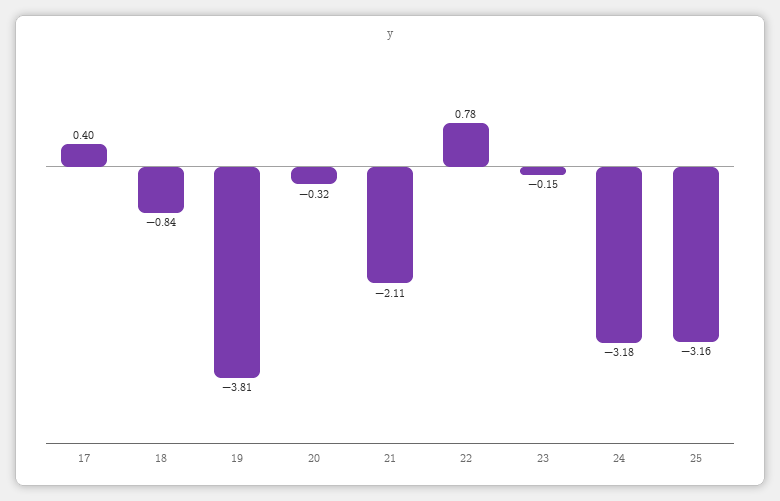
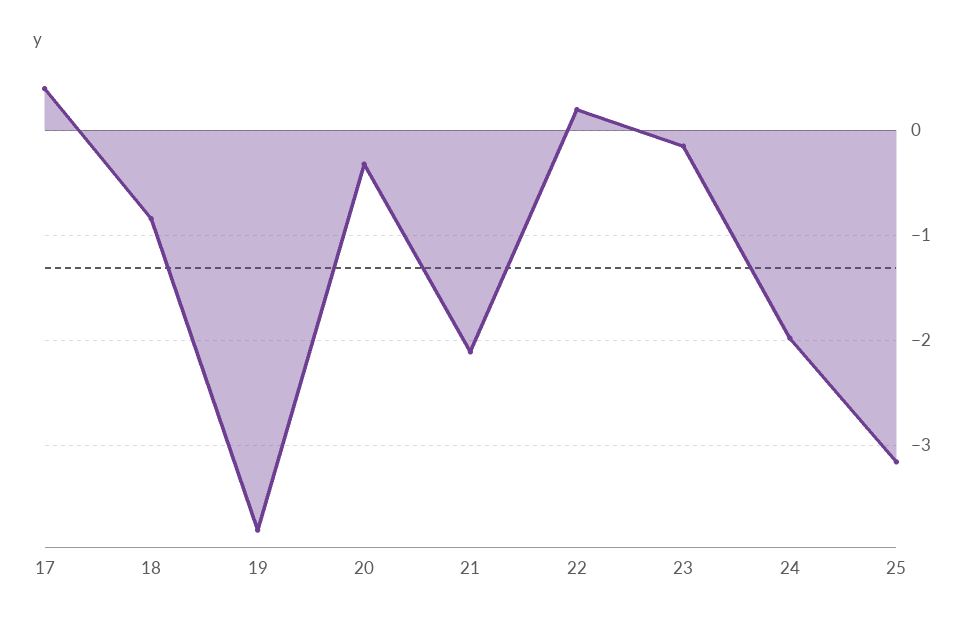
22: 0.78 -> 0.2
24: -3.18 -> -2

